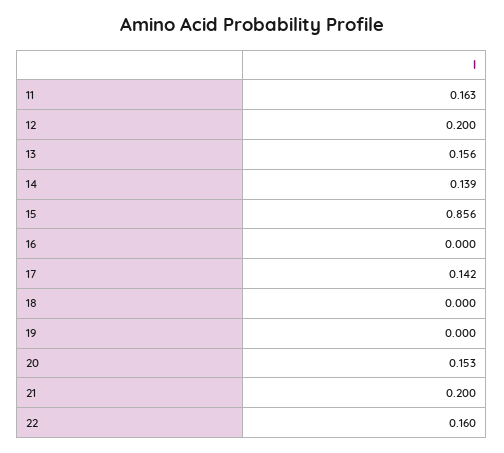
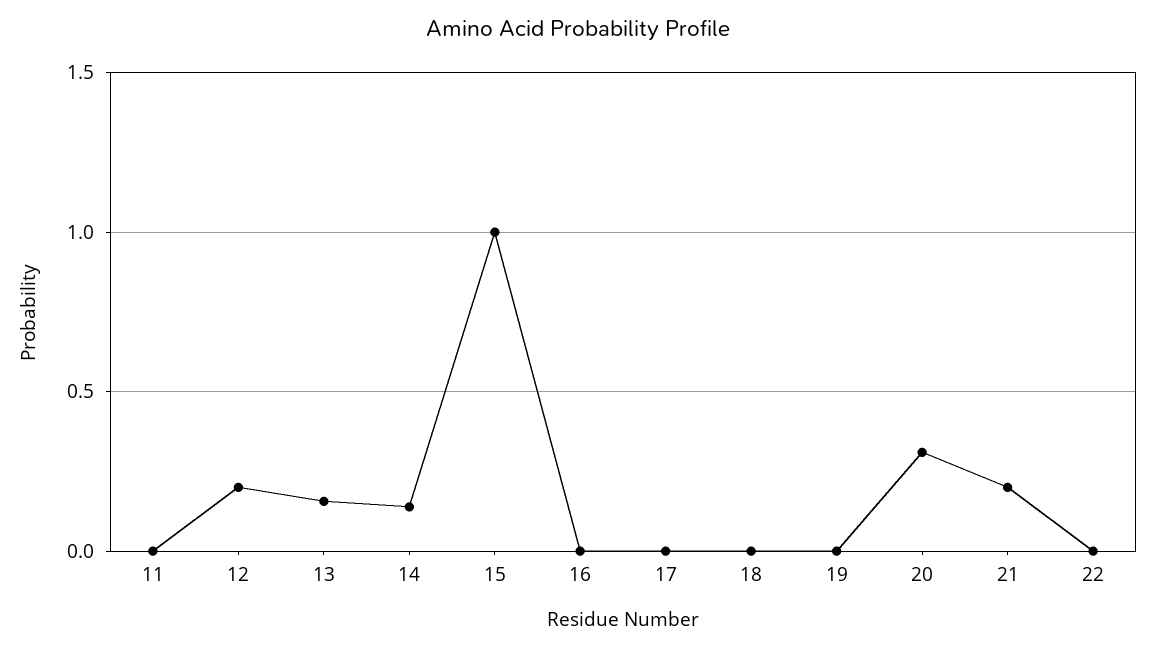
11: 0.163 -> 0
15: 0.856 -> 1
17: 0.142 -> 0
20: 0.153 -> 0.3
22: 0.16 -> 0

